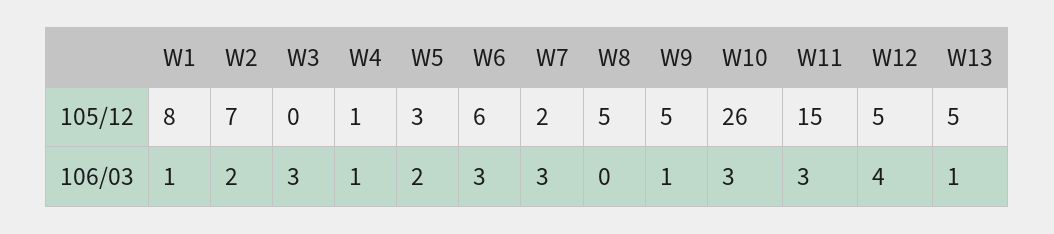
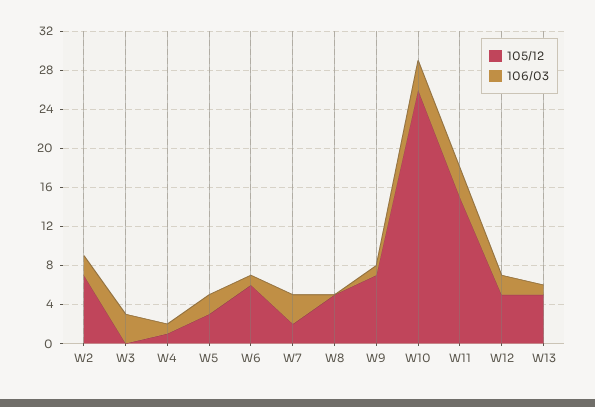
105/12, W1: 8 -> none
105/12, W9: 5 -> 7
106/03, W1: 1 -> none
106/03, W6: 3 -> 1
106/03, W12: 4 -> 2

